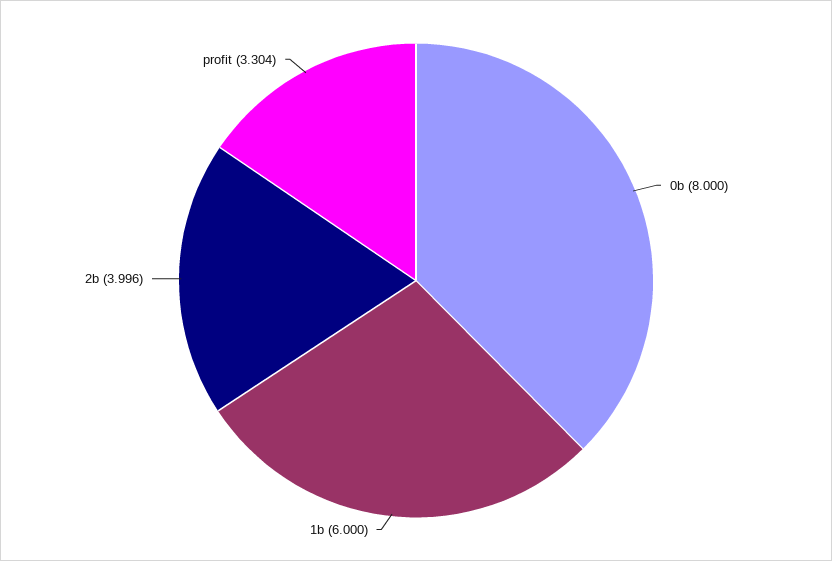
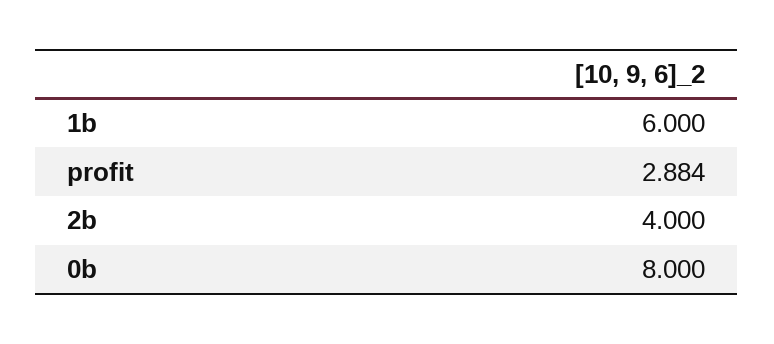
2b: 3.996 -> 4
profit: 3.304 -> 2.884

